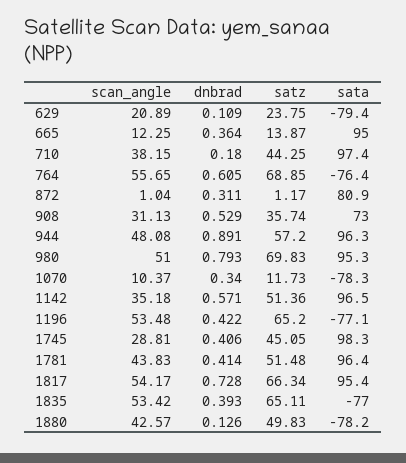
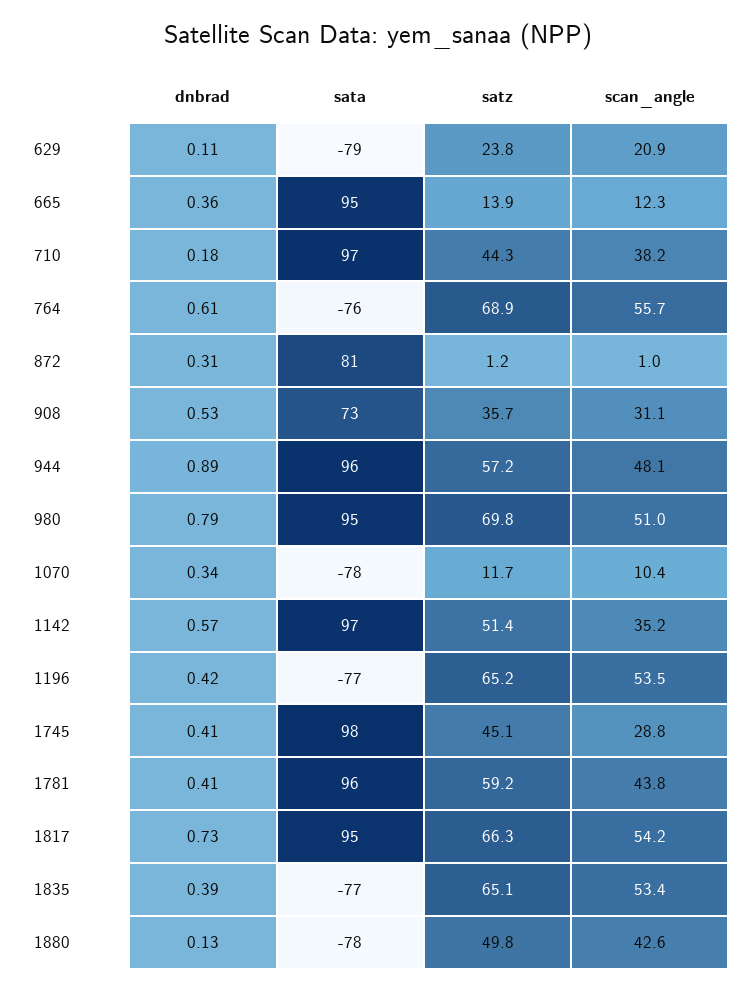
satz, 1781: 51.48 -> 59.2

